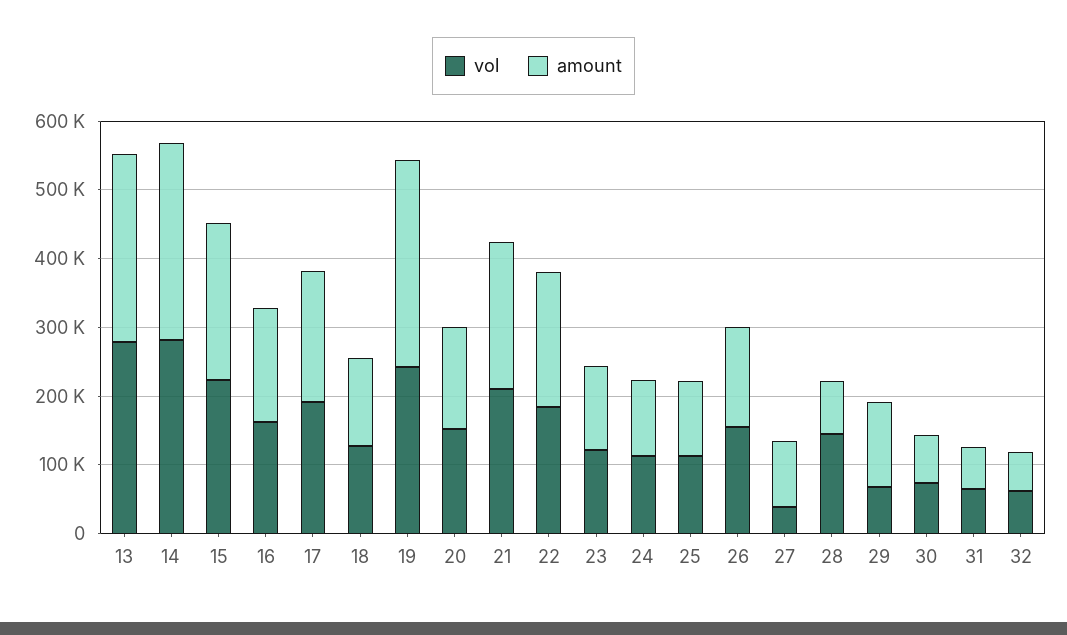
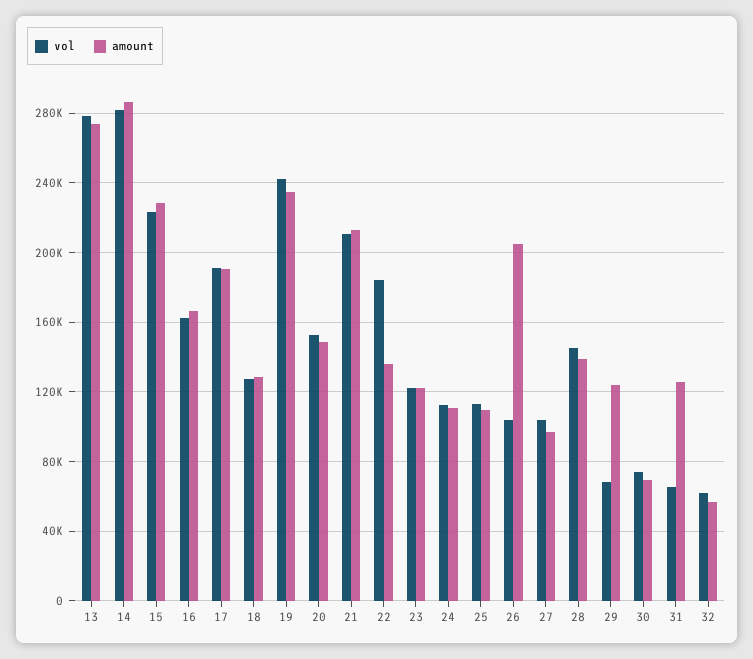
amount, 19: 300000 -> 235000
amount, 22: 200000 -> 135000
vol, 26: 160000 -> 105000
amount, 26: 140000 -> 205000
vol, 27: 40000 -> 105000
amount, 28: 80000 -> 140000
amount, 31: 60000 -> 125000

